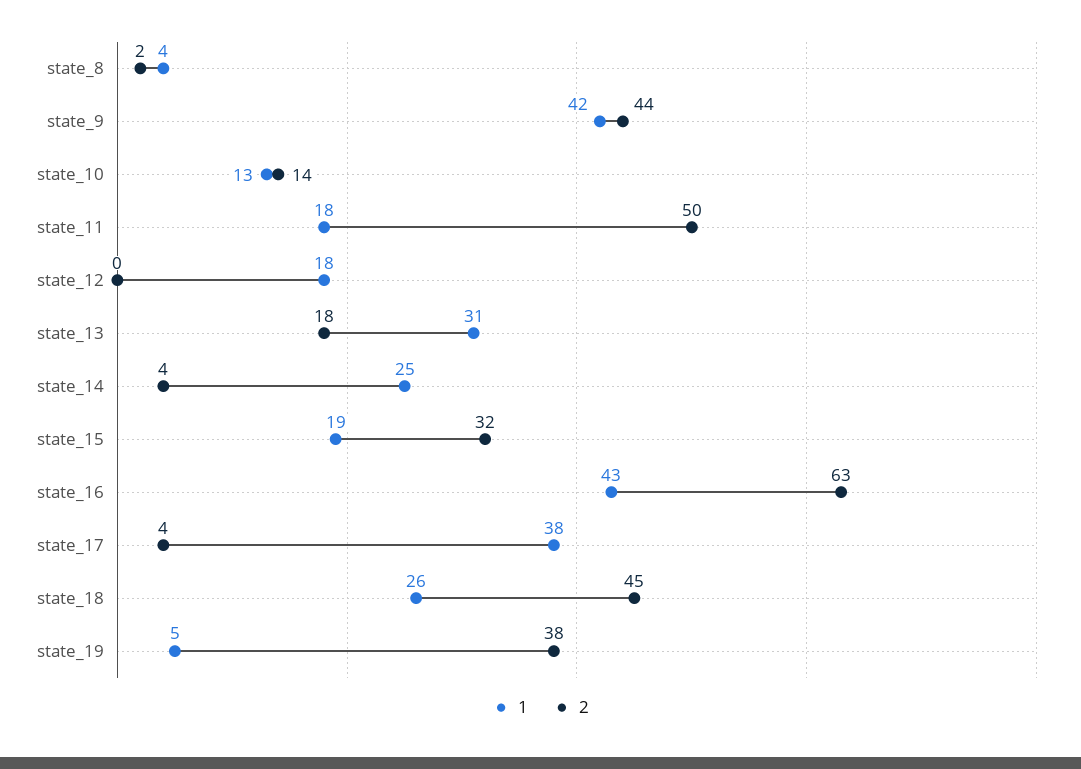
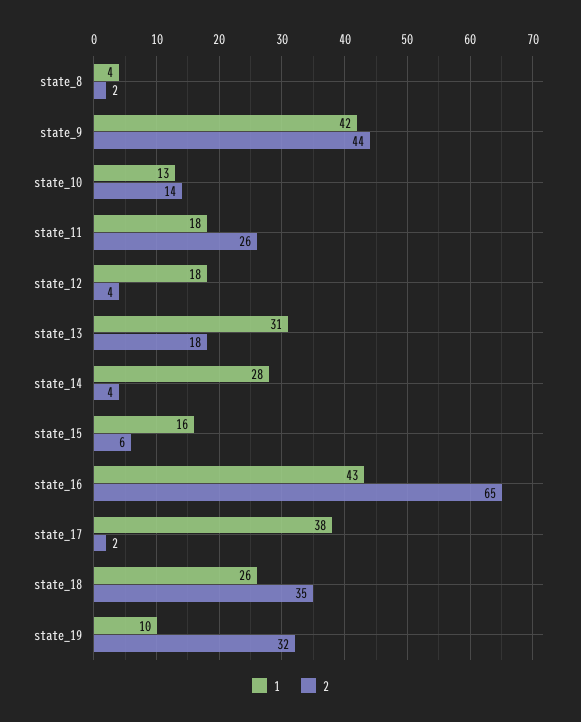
2, state_11: 50 -> 26
2, state_12: 0 -> 4
1, state_14: 25 -> 28
1, state_15: 19 -> 16
2, state_15: 32 -> 6
2, state_16: 63 -> 65
2, state_17: 4 -> 2
2, state_18: 45 -> 35
1, state_19: 5 -> 10
2, state_19: 38 -> 32

